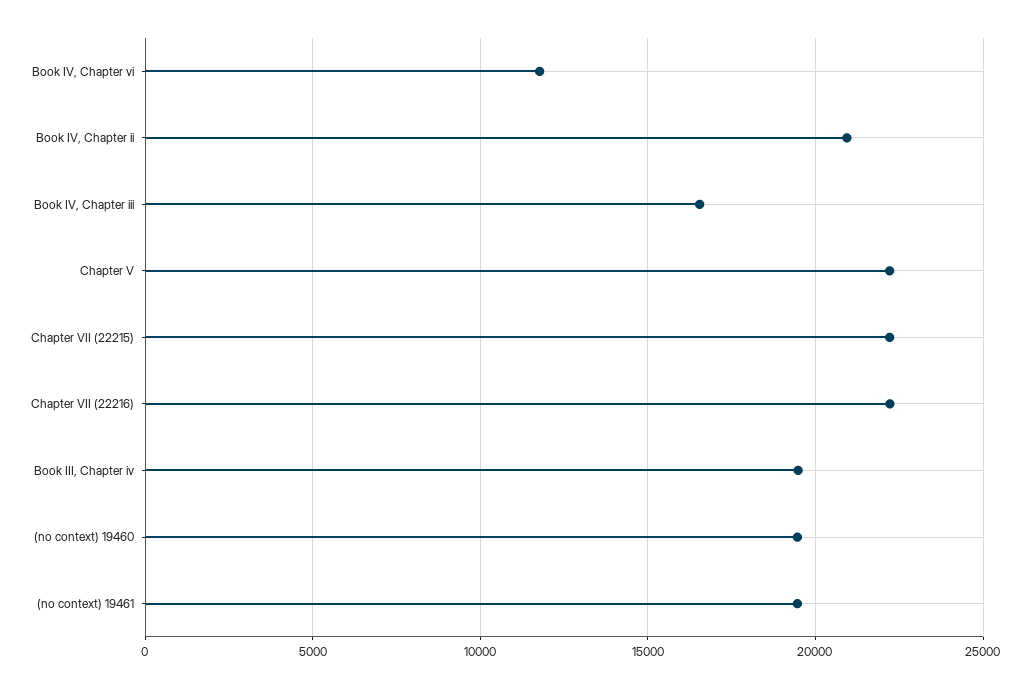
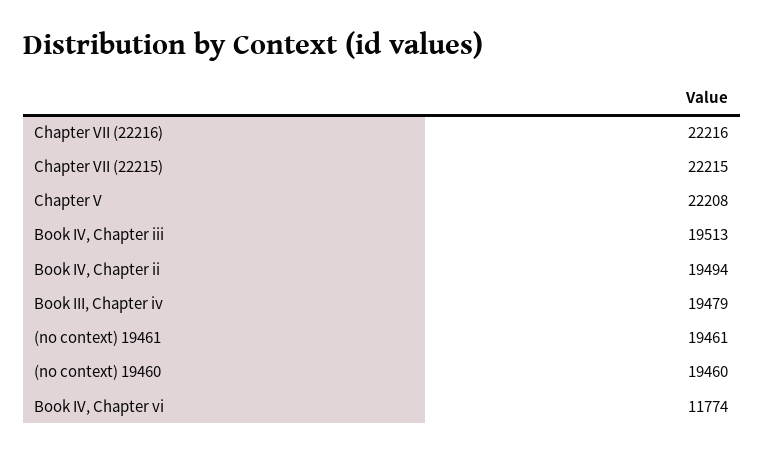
Book IV, Chapter ii: 21000 -> 19494
Book IV, Chapter iii: 16500 -> 19513

